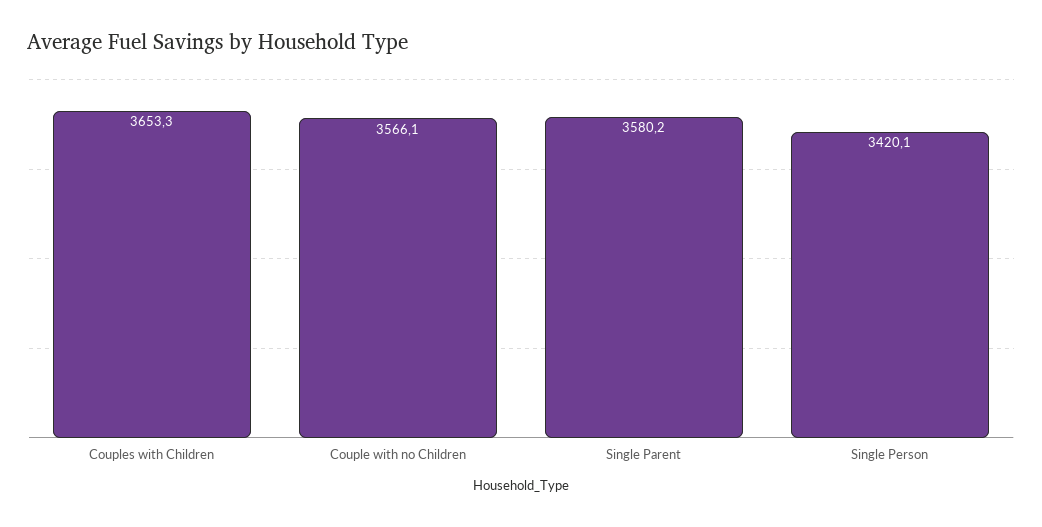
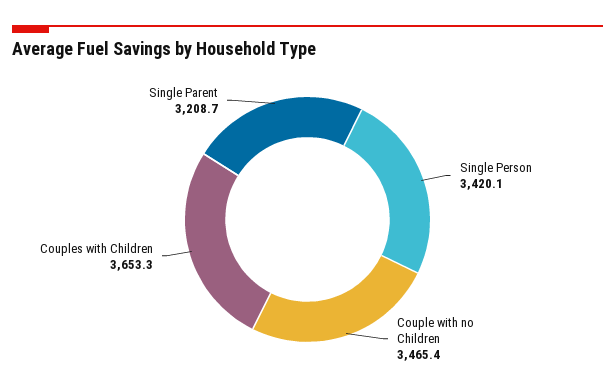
Couple with no Children: 3566.1 -> 3465.4
Single Parent: 3580.2 -> 3208.7

